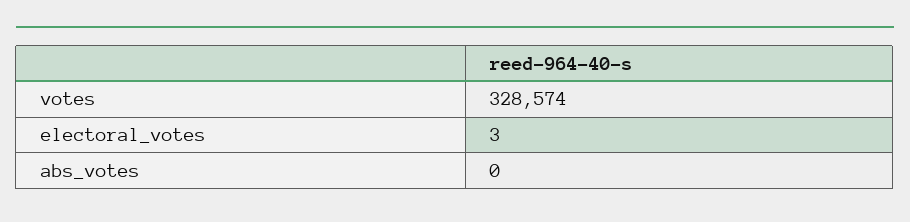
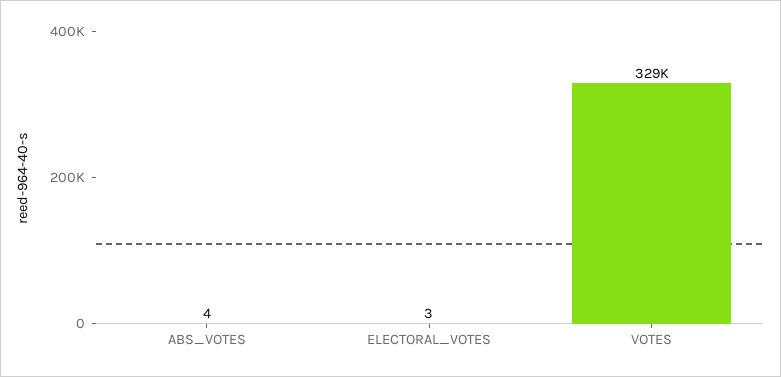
abs_votes: 0 -> 4

